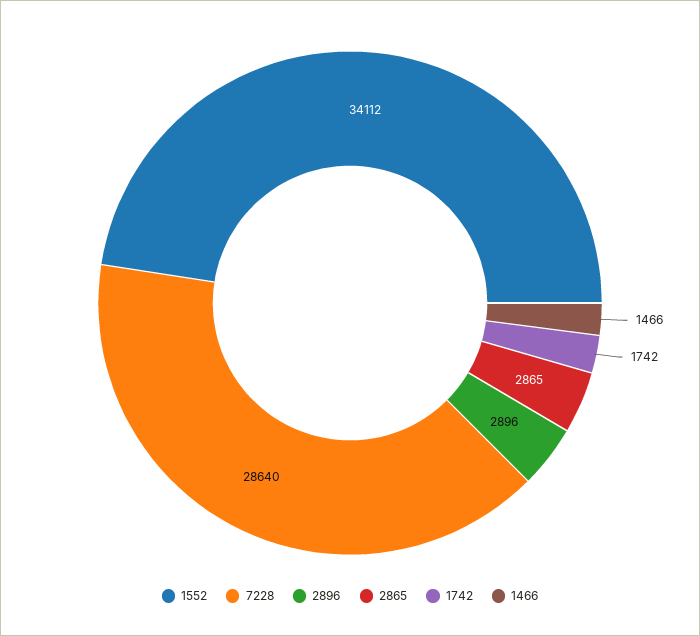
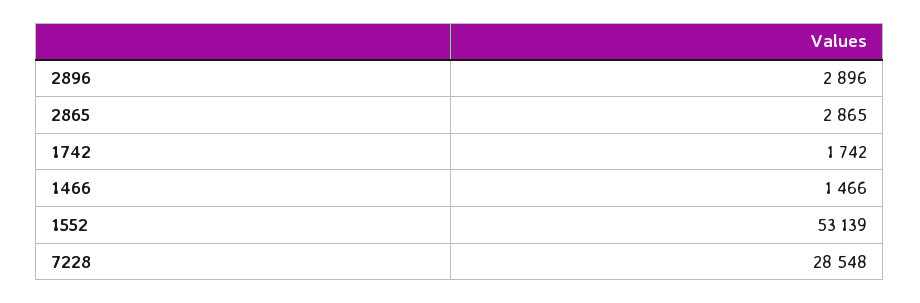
1552: 34112 -> 53139
7228: 28640 -> 28548

